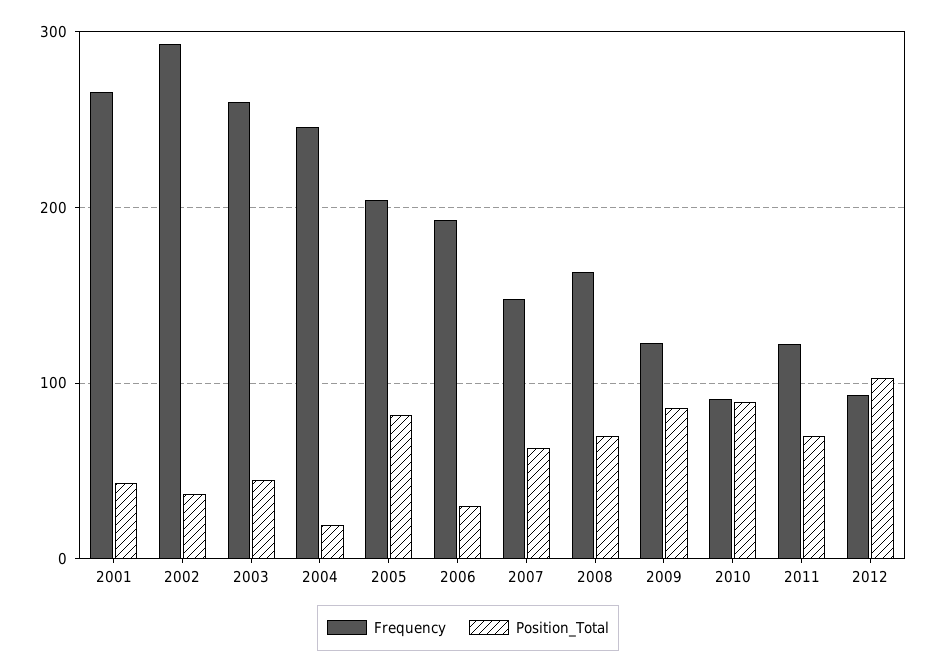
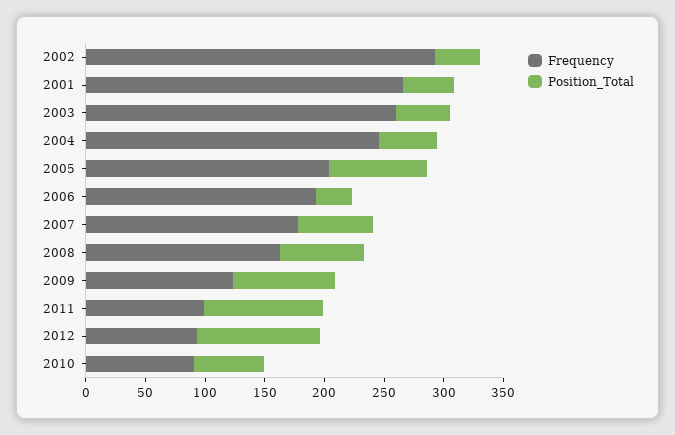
Position_Total, 2004: 20 -> 50
Frequency, 2007: 150 -> 180
Position_Total, 2010: 90 -> 60
Frequency, 2011: 120 -> 100
Position_Total, 2011: 70 -> 100

